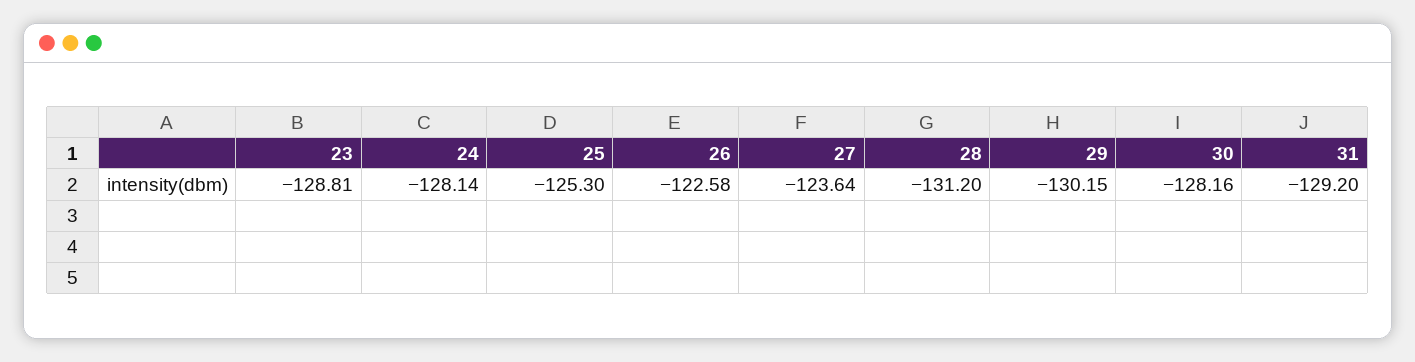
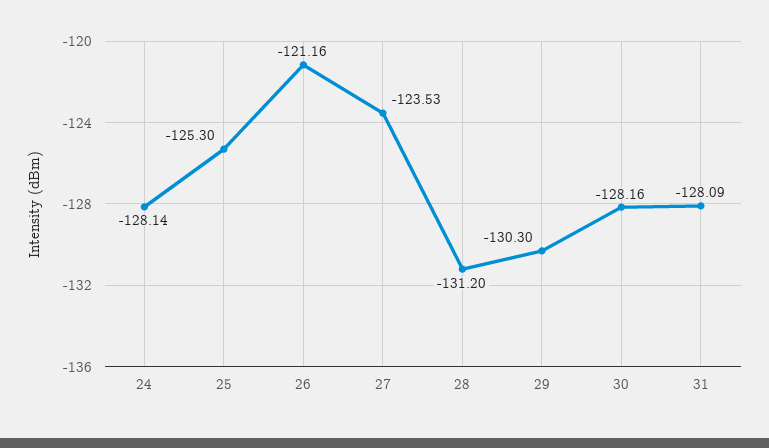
23: -128.81 -> none
26: -122.58 -> -121.16
27: -123.64 -> -123.53
29: -130.15 -> -130.3
31: -129.2 -> -128.09

